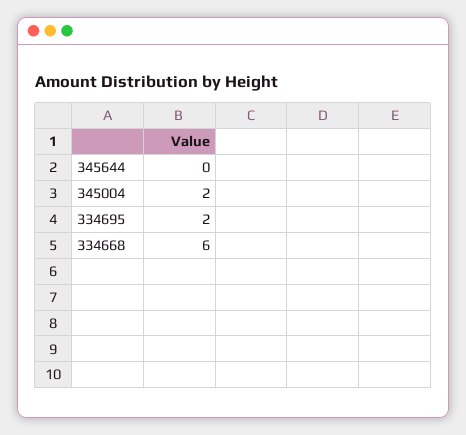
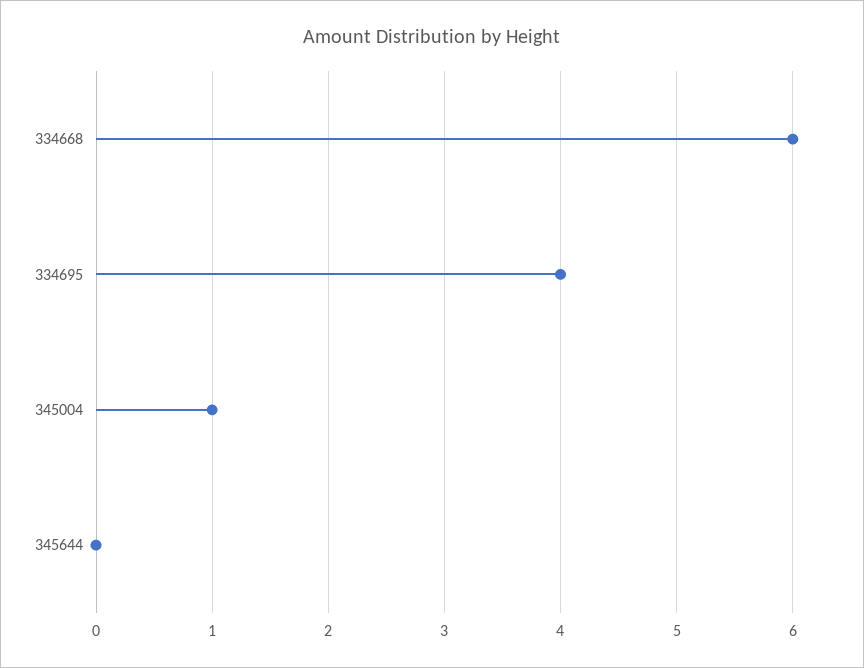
345004: 2 -> 1
334695: 2 -> 4

